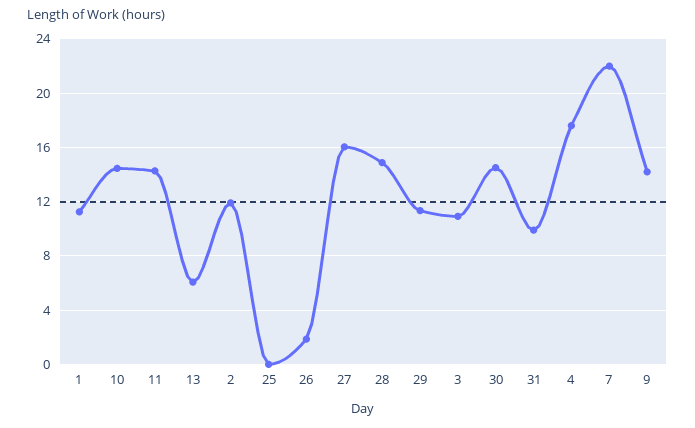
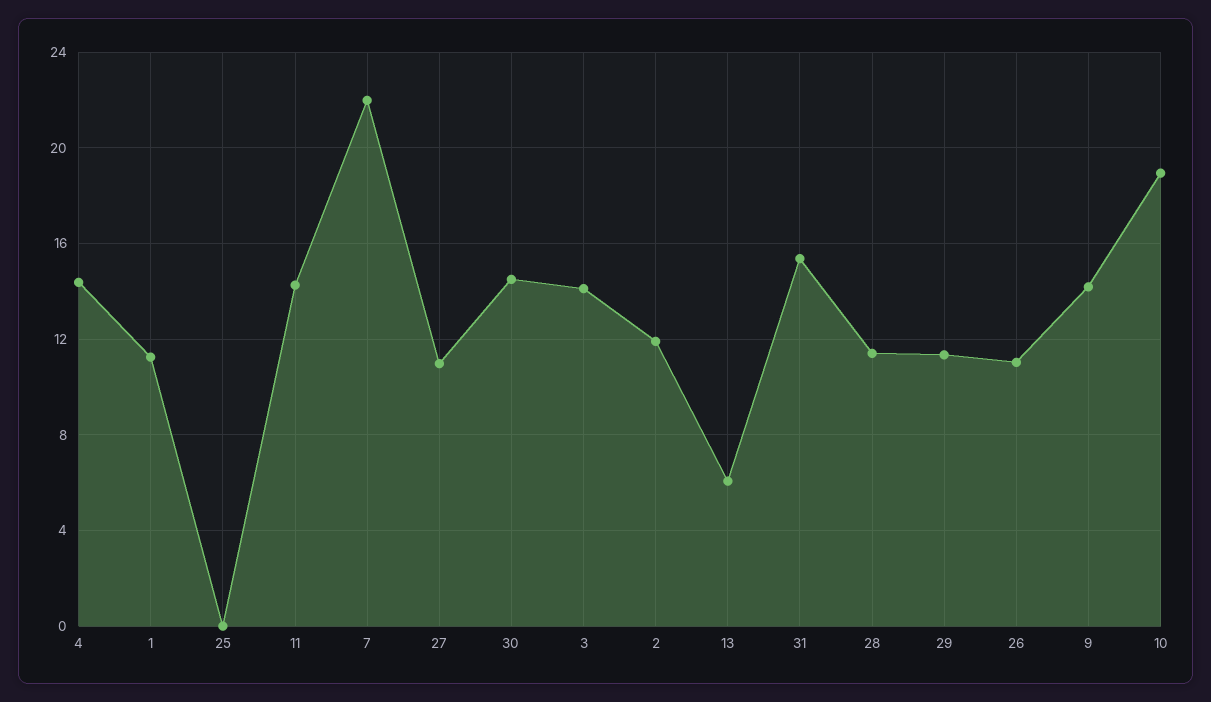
10: 14.5 -> 19
26: 2 -> 11
27: 16 -> 11
28: 15 -> 11.5
3: 11 -> 14
31: 10 -> 15.5
4: 17.5 -> 14.5

